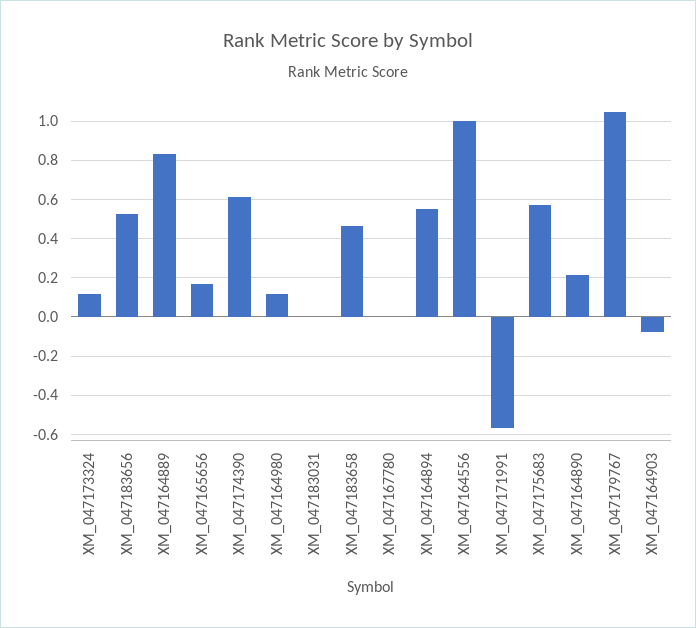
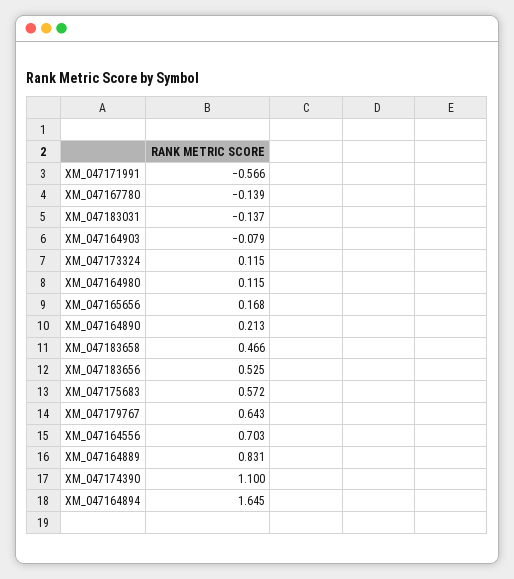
XM_047174390: 0.6 -> 1.1
XM_047183031: 0 -> -0.137
XM_047167780: 0 -> -0.139
XM_047164894: 0.55 -> 1.645
XM_047164556: 1 -> 0.703
XM_047179767: 1.05 -> 0.643

